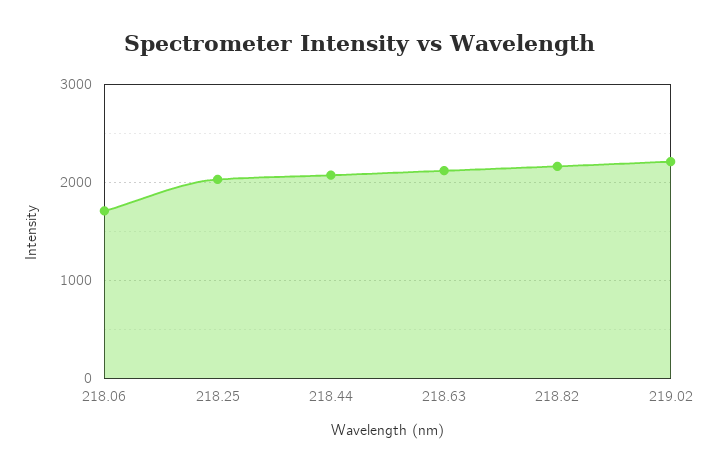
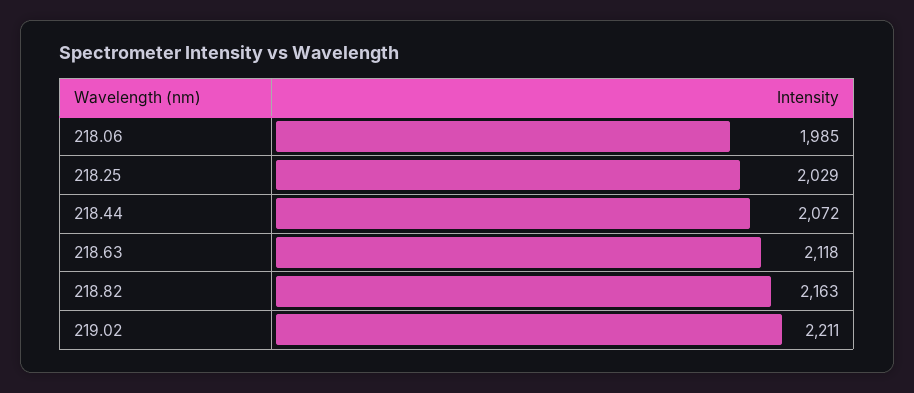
218.06: 1700 -> 1985

